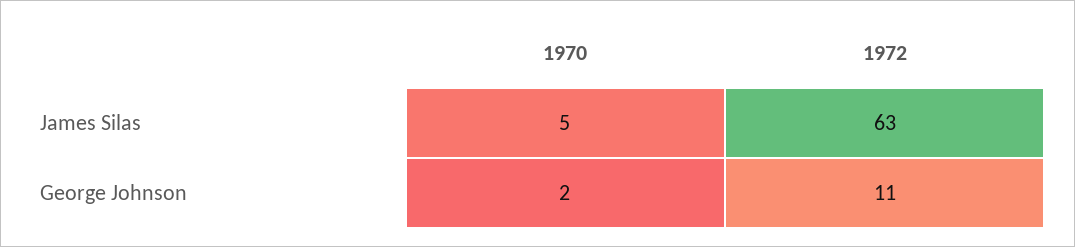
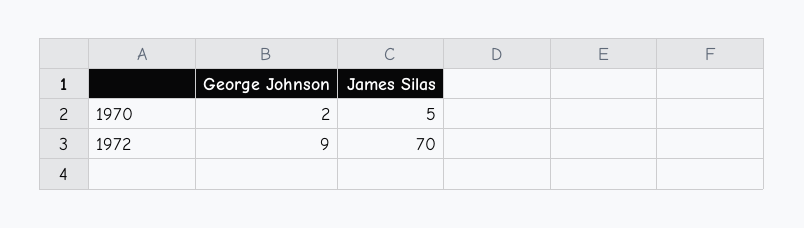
1972, James Silas: 63 -> 70
1972, George Johnson: 11 -> 9

